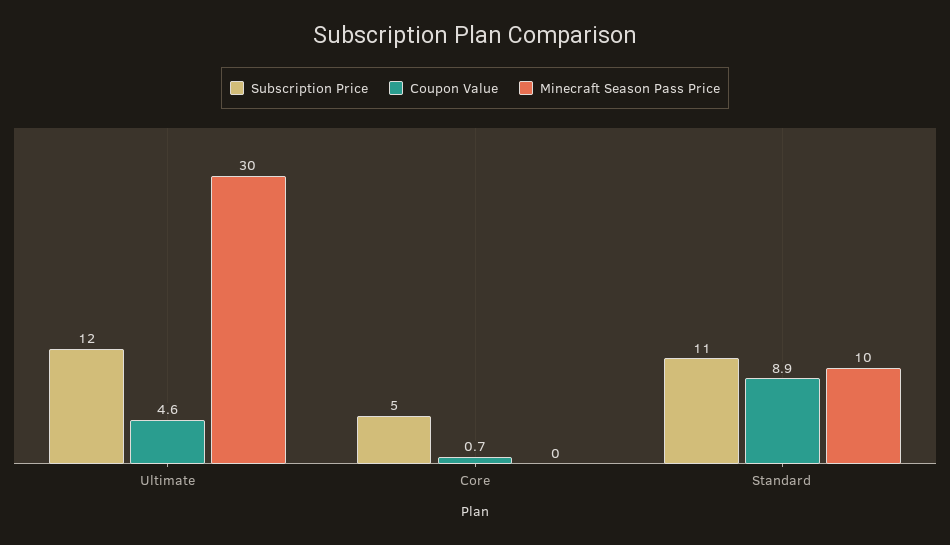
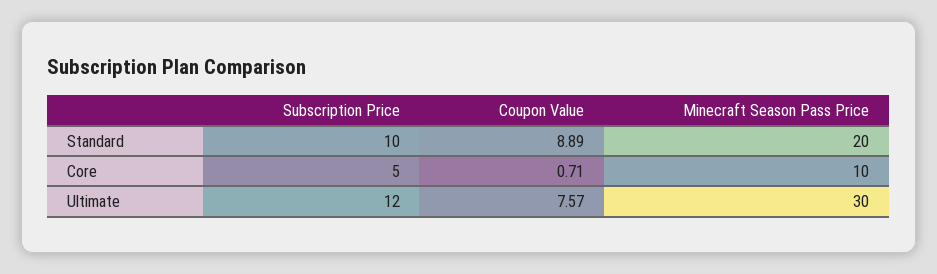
Coupon Value, Ultimate: 4.6 -> 7.57
Minecraft Season Pass Price, Core: 0 -> 10
Subscription Price, Standard: 11 -> 10
Minecraft Season Pass Price, Standard: 10 -> 20

